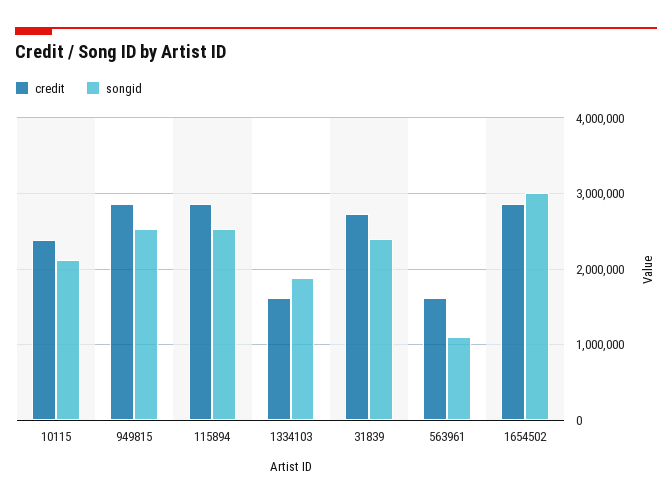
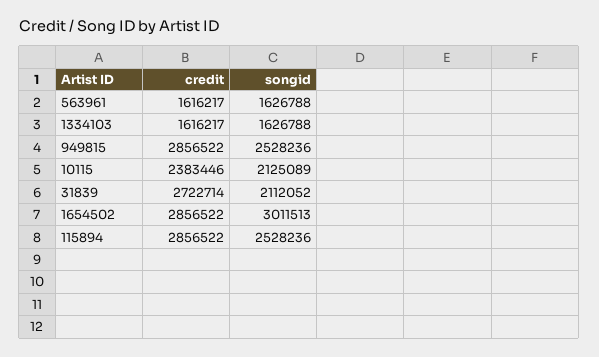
songid, 1334103: 1900000 -> 1626788
songid, 31839: 2400000 -> 2112052
songid, 563961: 1100000 -> 1626788

